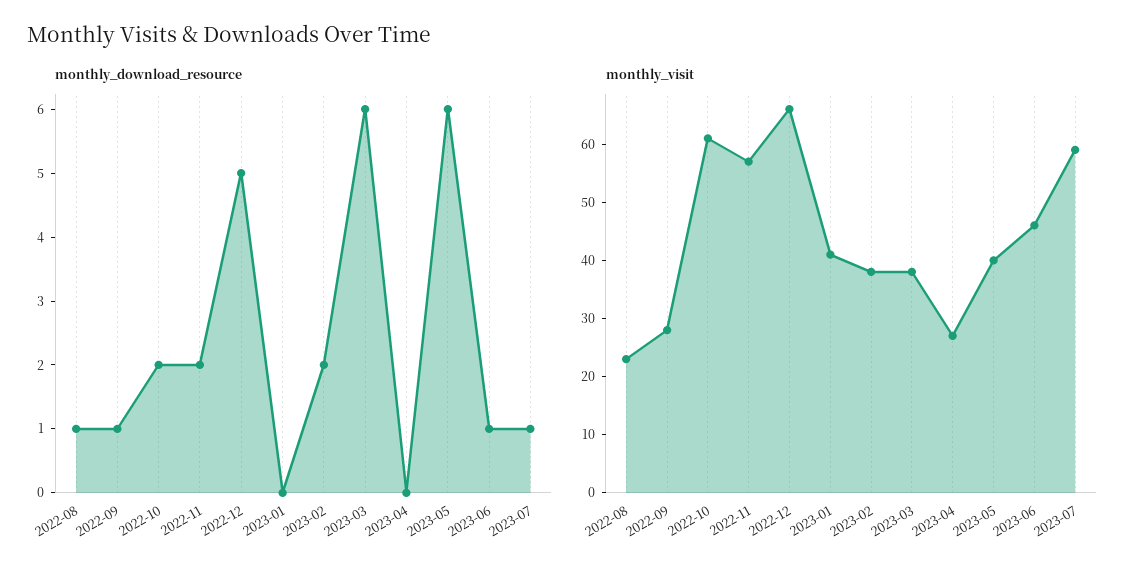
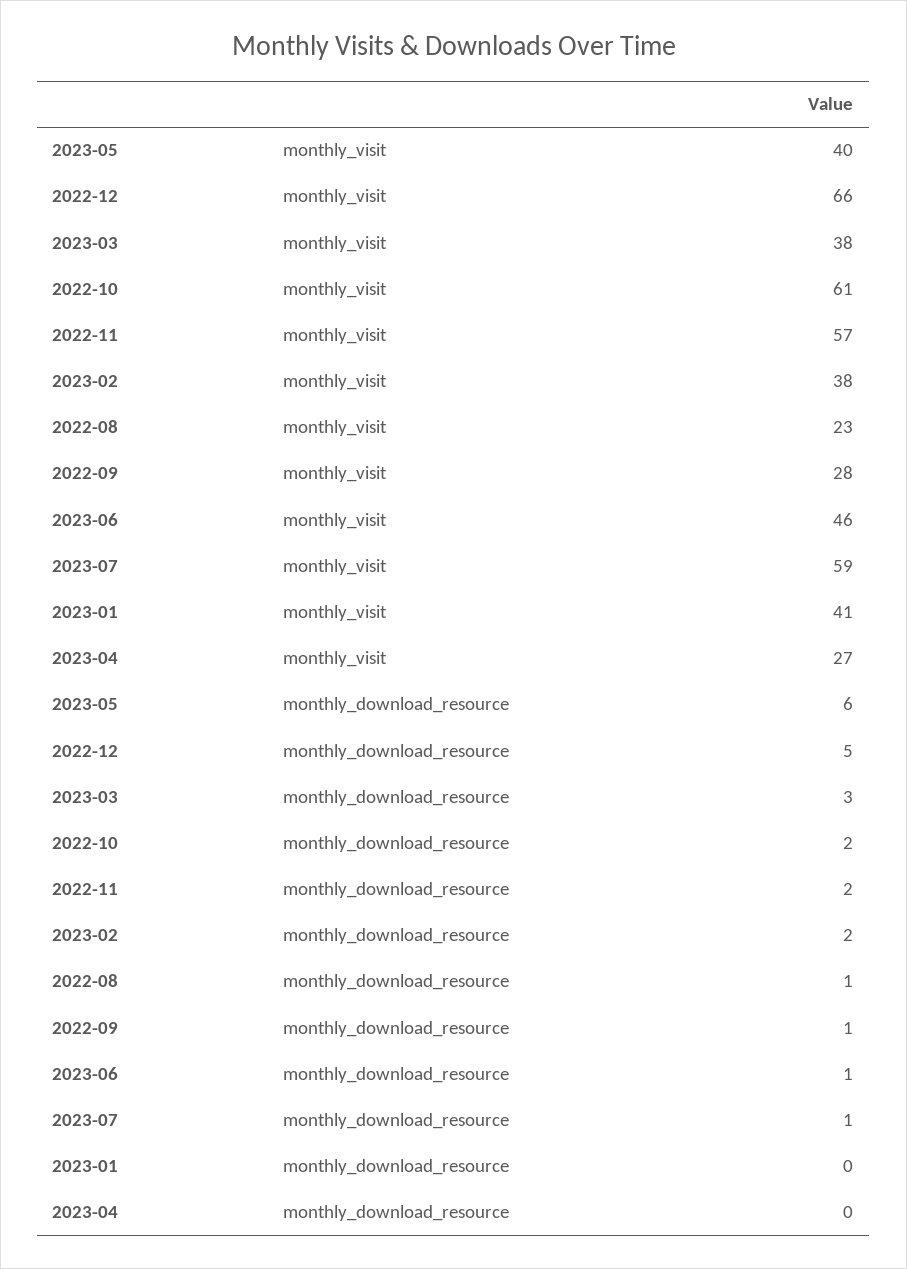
monthly_download_resource, 2023-03: 6 -> 3

